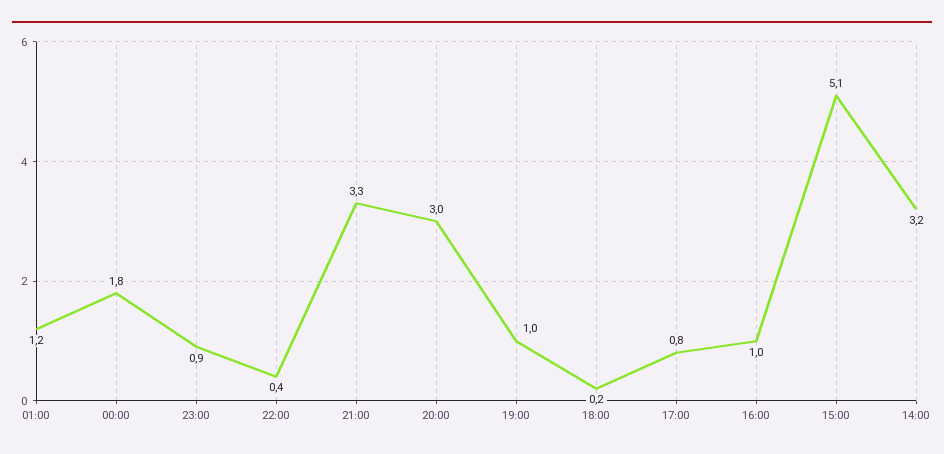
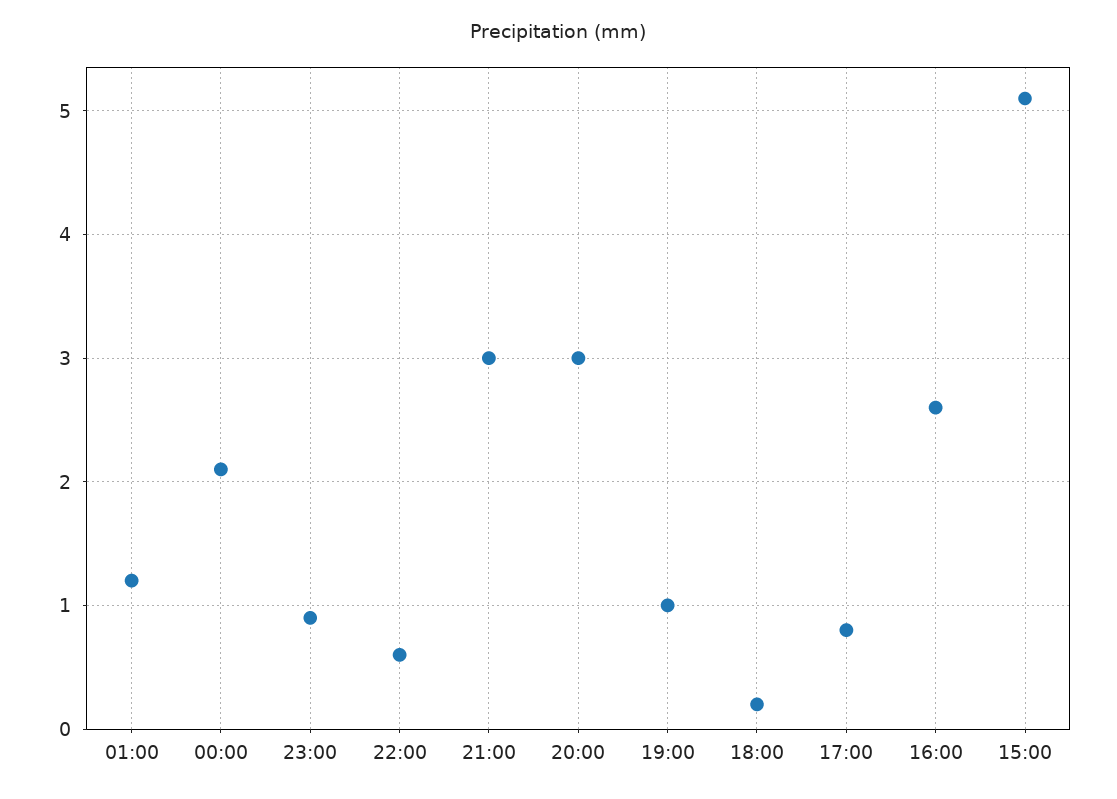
00:00: 1.8 -> 2.1
22:00: 0.4 -> 0.6
21:00: 3.3 -> 3
16:00: 1 -> 2.6
14:00: 3.2 -> none

